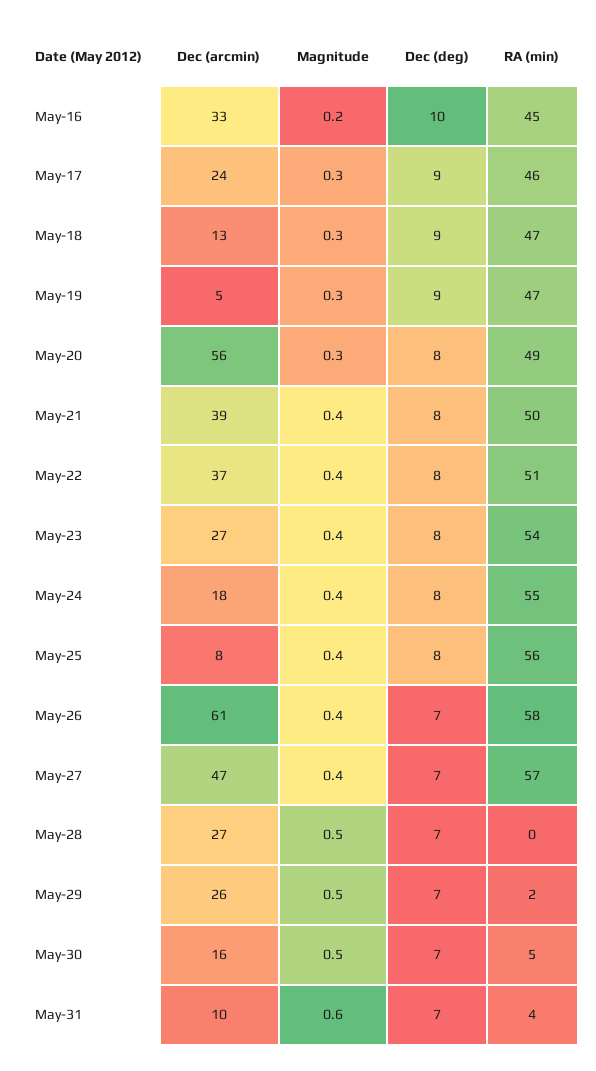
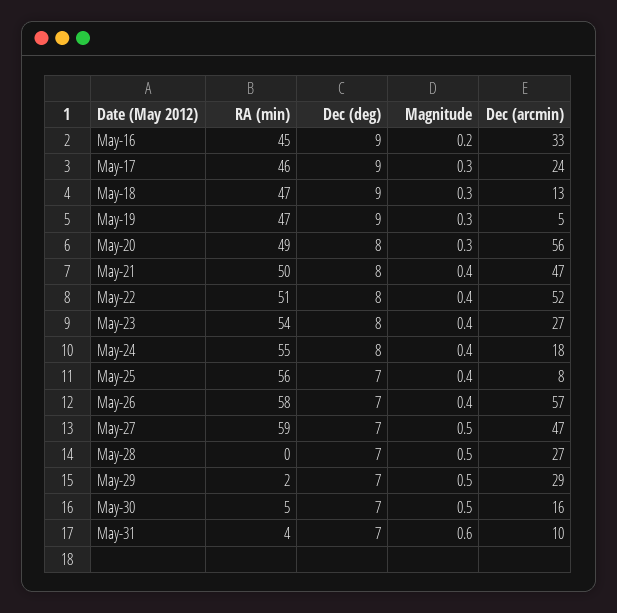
Dec (deg), May-16: 10 -> 9
Dec (arcmin), May-21: 39 -> 47
Dec (arcmin), May-22: 37 -> 52
Dec (deg), May-25: 8 -> 7
Dec (arcmin), May-26: 61 -> 57
Magnitude, May-27: 0.4 -> 0.5
RA (min), May-27: 57 -> 59
Dec (arcmin), May-29: 26 -> 29

